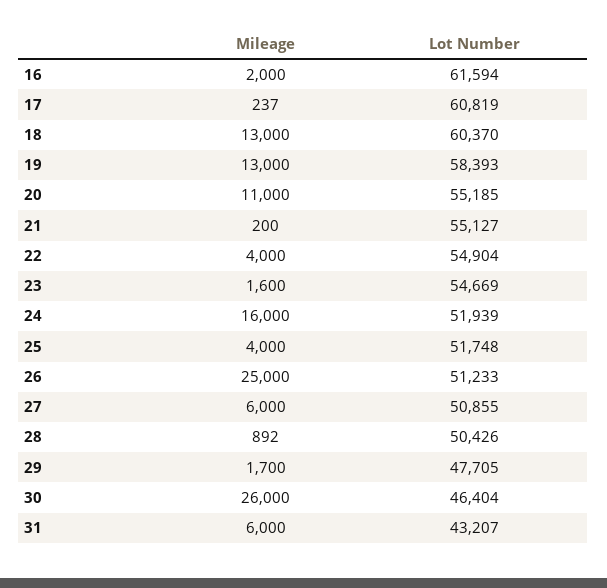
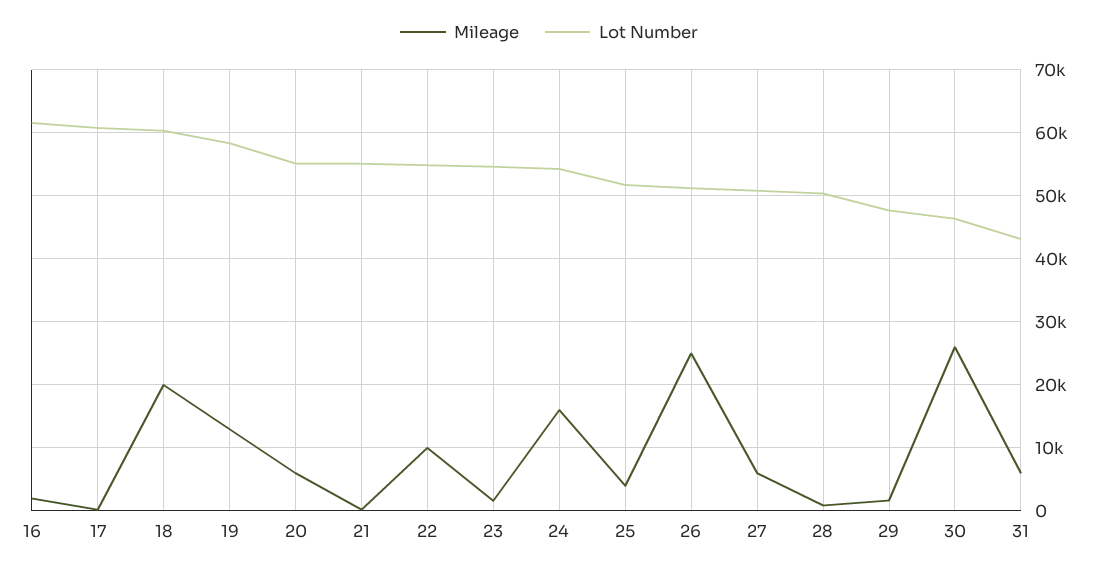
Mileage, 18: 13000 -> 20000
Mileage, 20: 11000 -> 6000
Mileage, 22: 4000 -> 10000
Lot Number, 24: 51939 -> 54000

